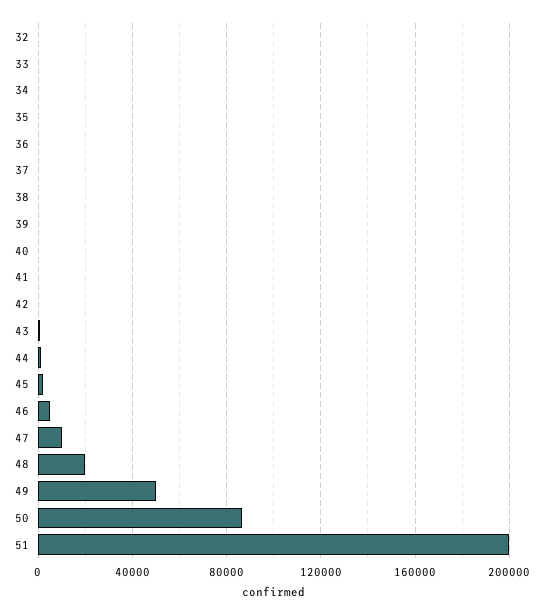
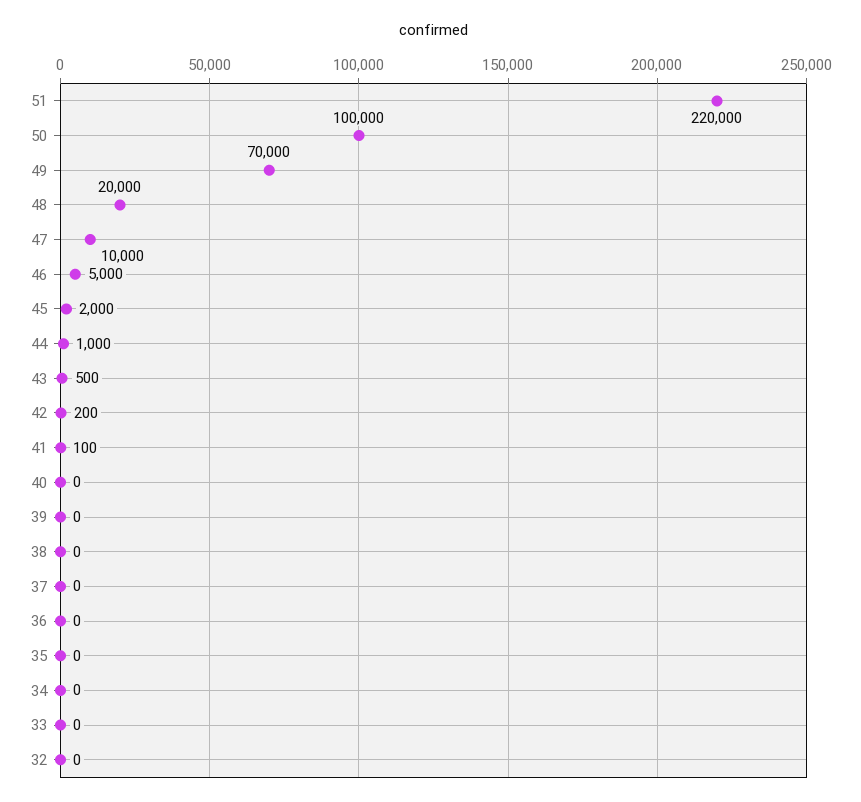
49: 50000 -> 70000
50: 85000 -> 100000
51: 200000 -> 220000

